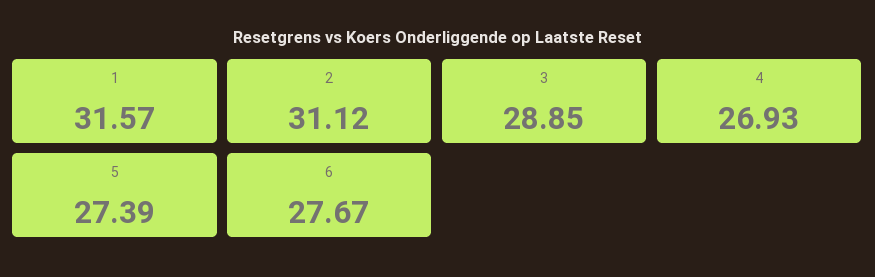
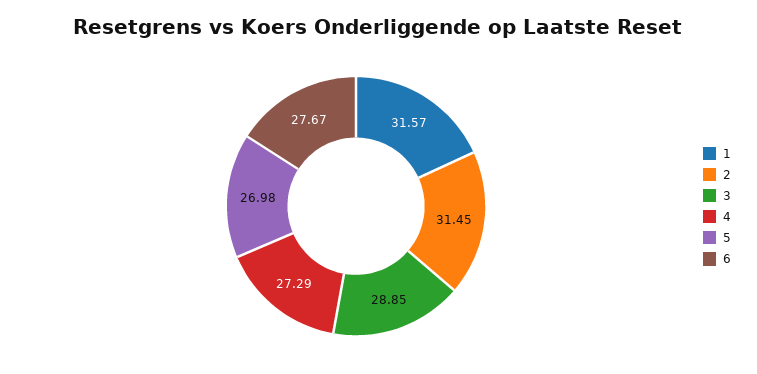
2: 31.12 -> 31.45
4: 26.93 -> 27.29
5: 27.39 -> 26.98

